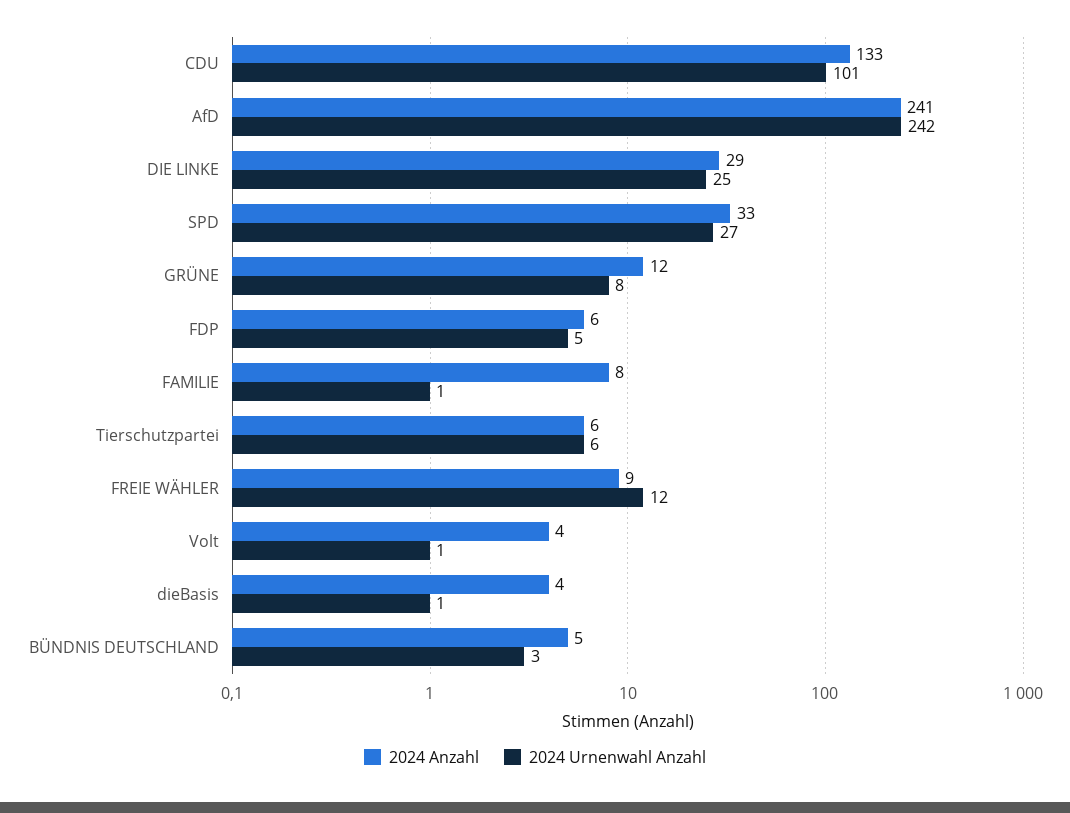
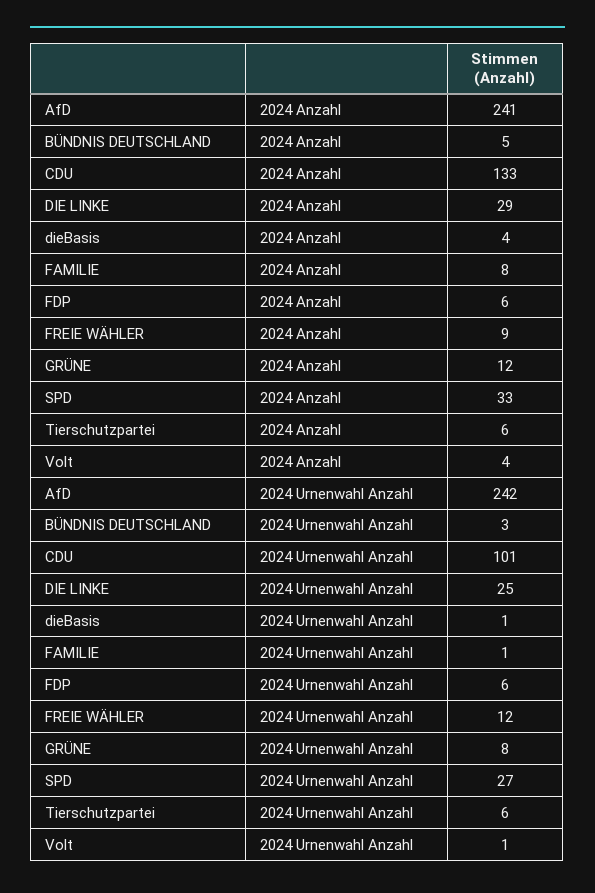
2024 Urnenwahl Anzahl, FDP: 5 -> 6

